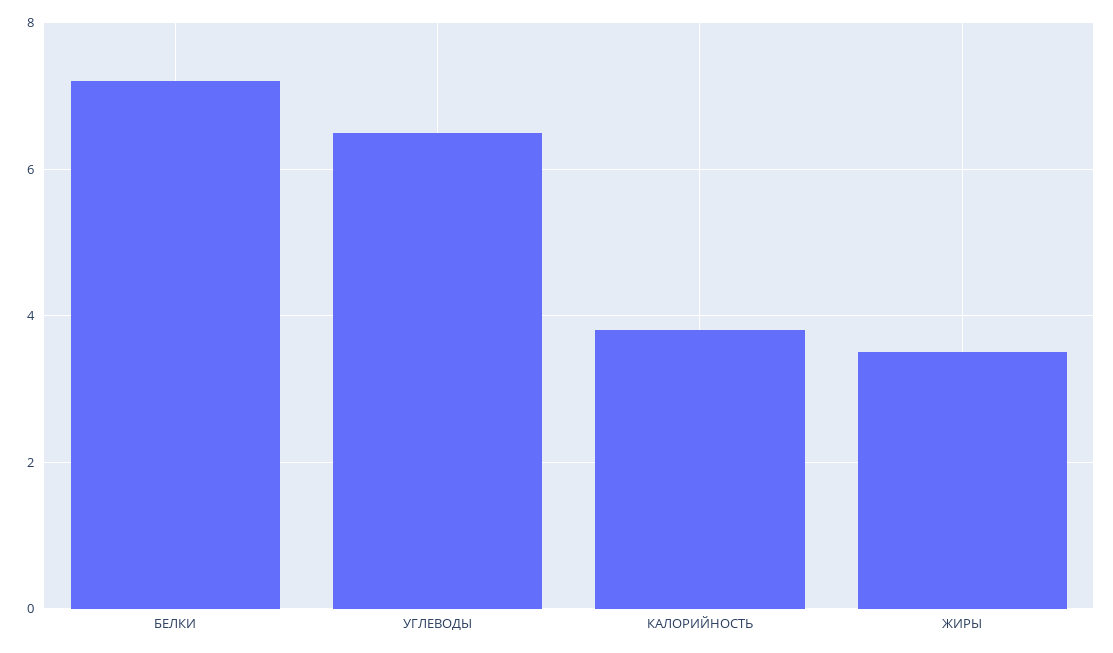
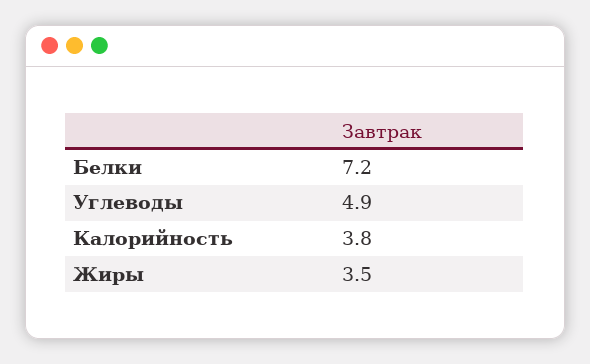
УГЛЕВОДЫ: 6.5 -> 4.9

